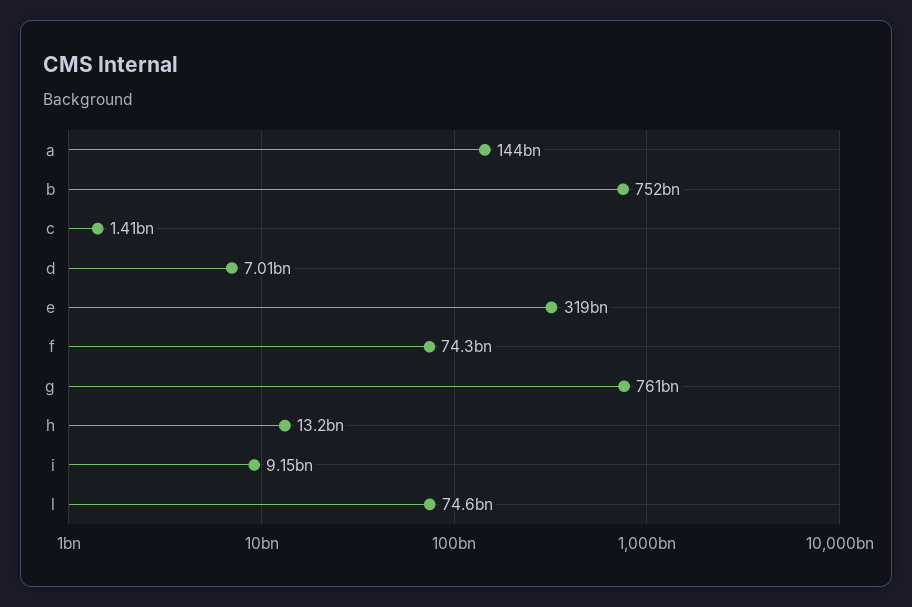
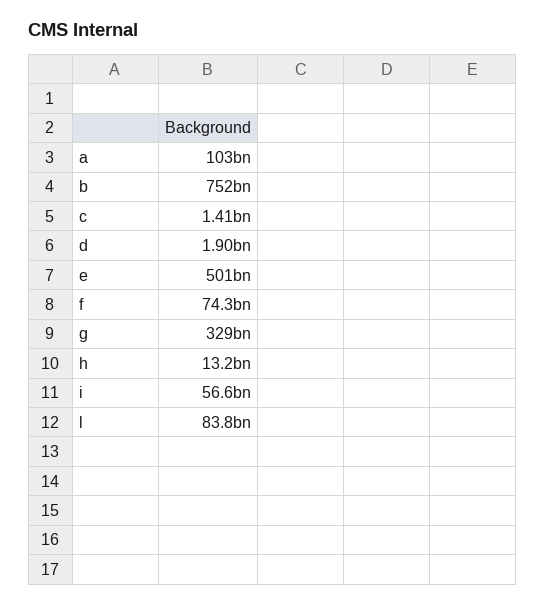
a: 144000000000 -> 103000000000
d: 7010000000 -> 1900000000
e: 319000000000 -> 501000000000
g: 761000000000 -> 329000000000
i: 9150000000 -> 56600000000
l: 74600000000 -> 83800000000

